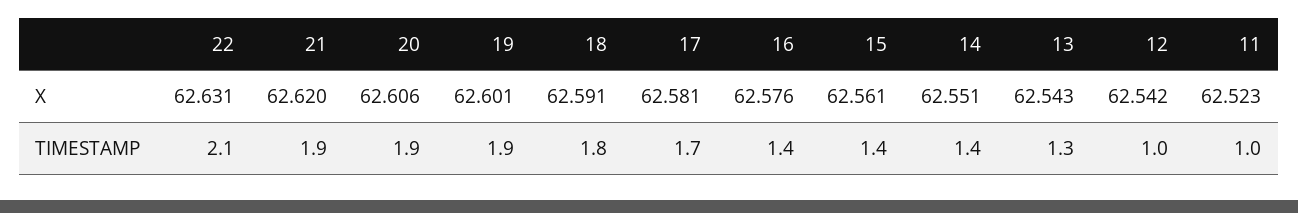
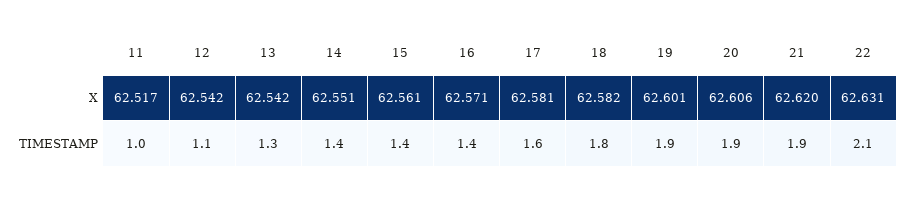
18, X: 62.591 -> 62.582
16, X: 62.576 -> 62.571
13, X: 62.543 -> 62.542
11, X: 62.523 -> 62.517
17, TIMESTAMP: 1.7 -> 1.6
12, TIMESTAMP: 1 -> 1.1

